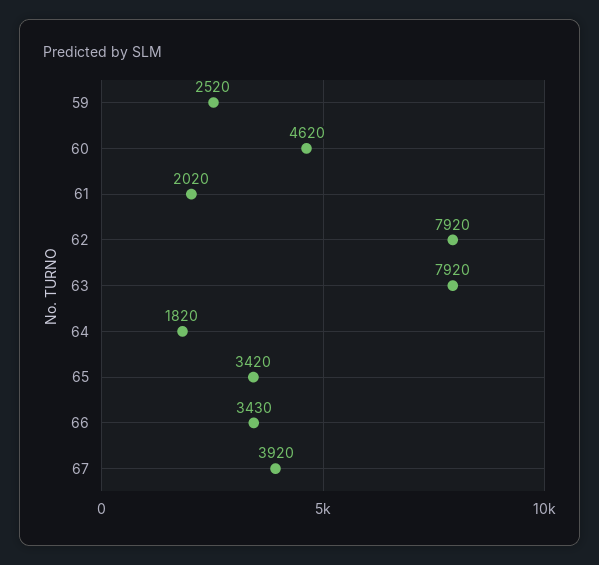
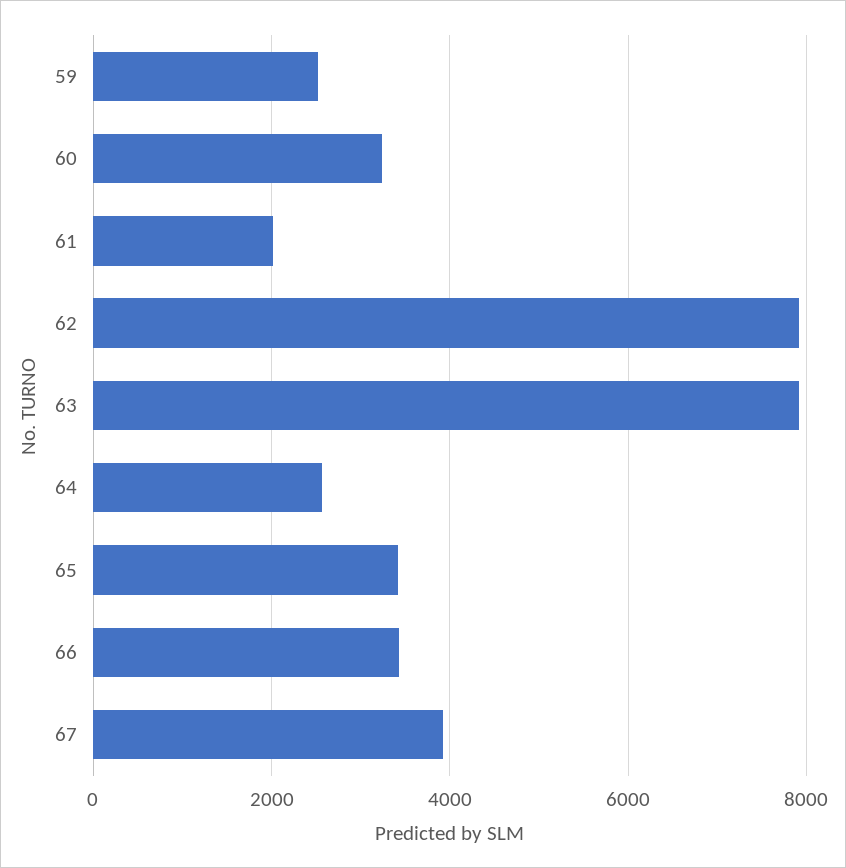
60: 4620 -> 3200
64: 1820 -> 2600

